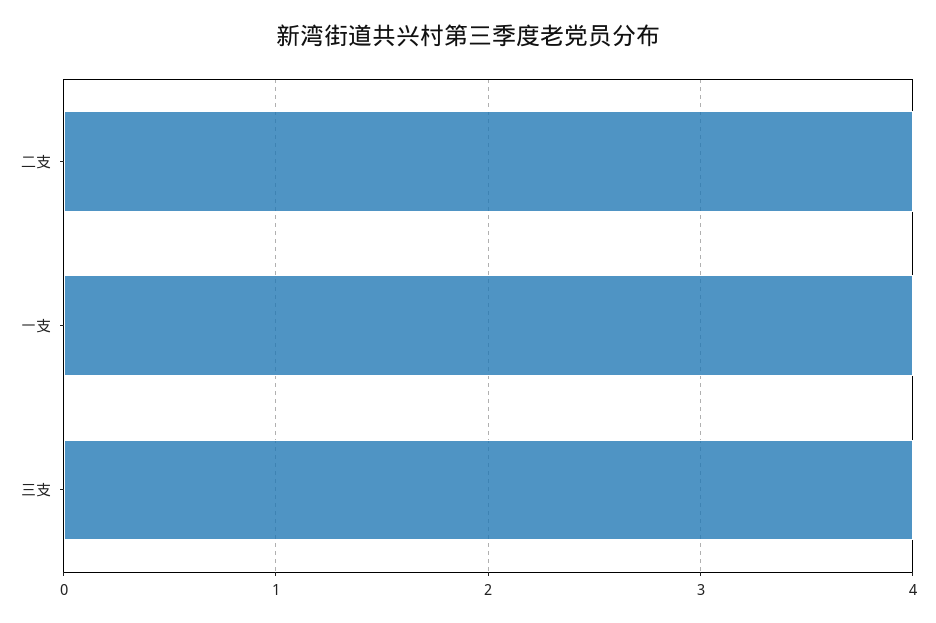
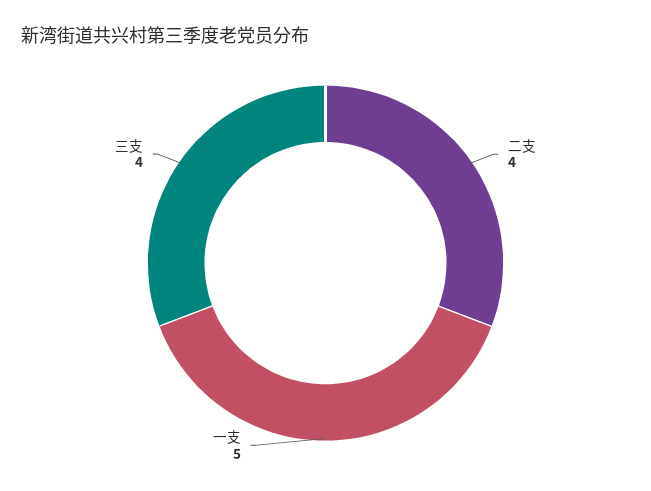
一支: 4 -> 5

